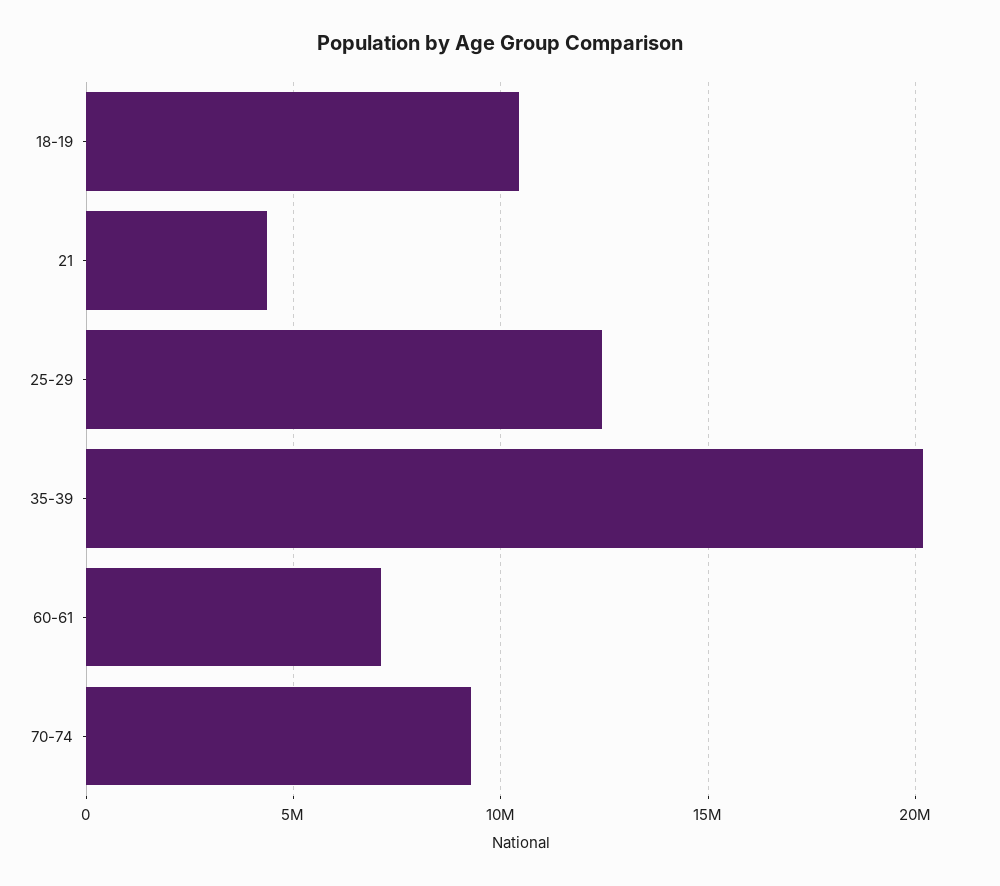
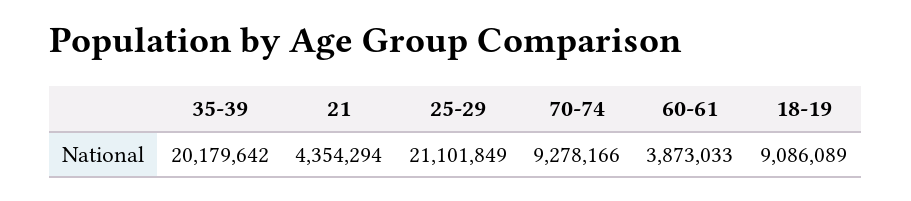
18-19: 10500000 -> 9086089
25-29: 12500000 -> 21101849
60-61: 7000000 -> 3873033

